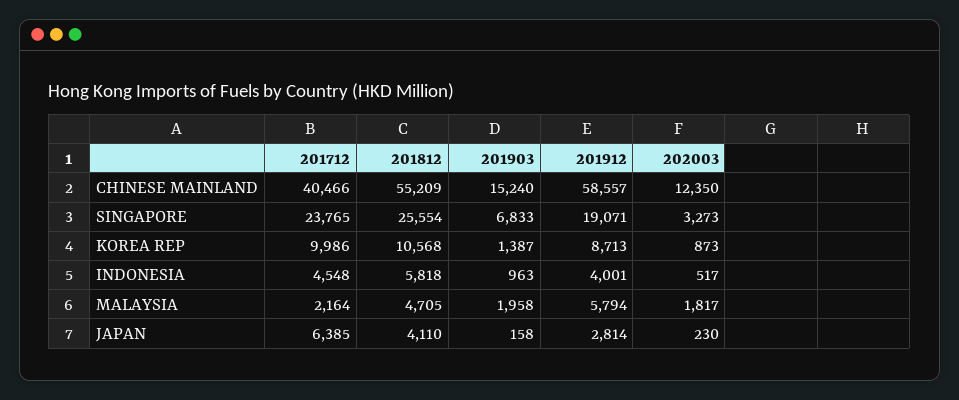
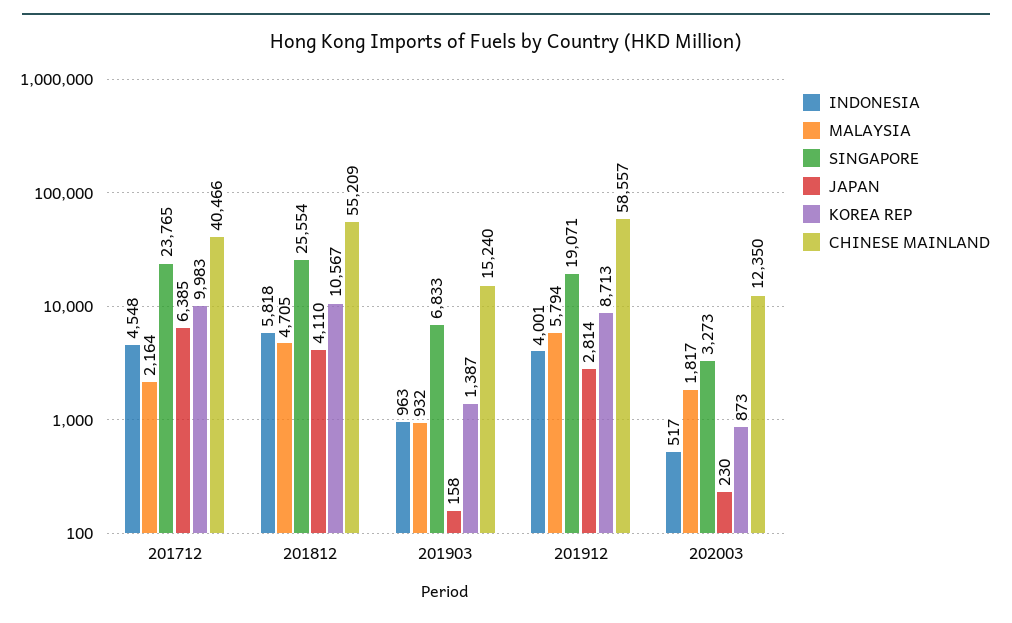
KOREA REP, 201712: 9986 -> 9983
KOREA REP, 201812: 10568 -> 10567
MALAYSIA, 201903: 1958 -> 932

